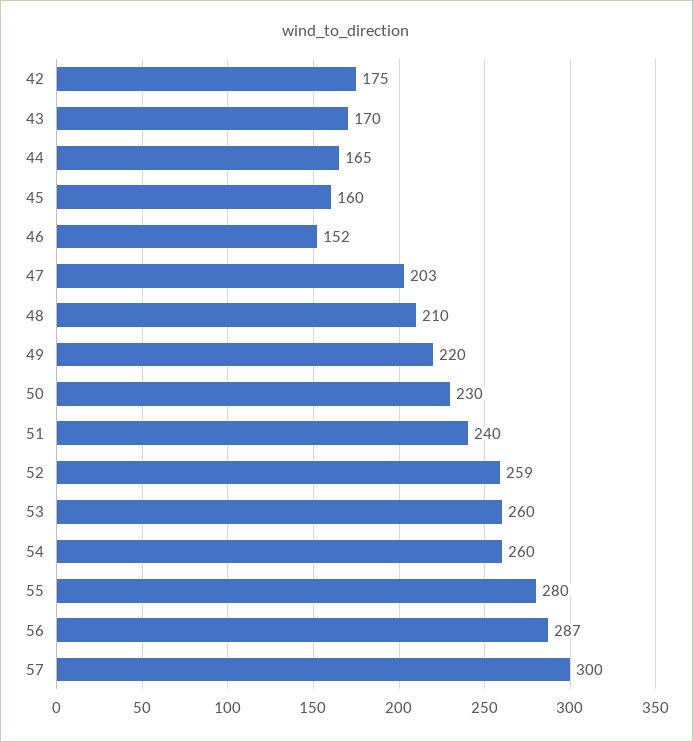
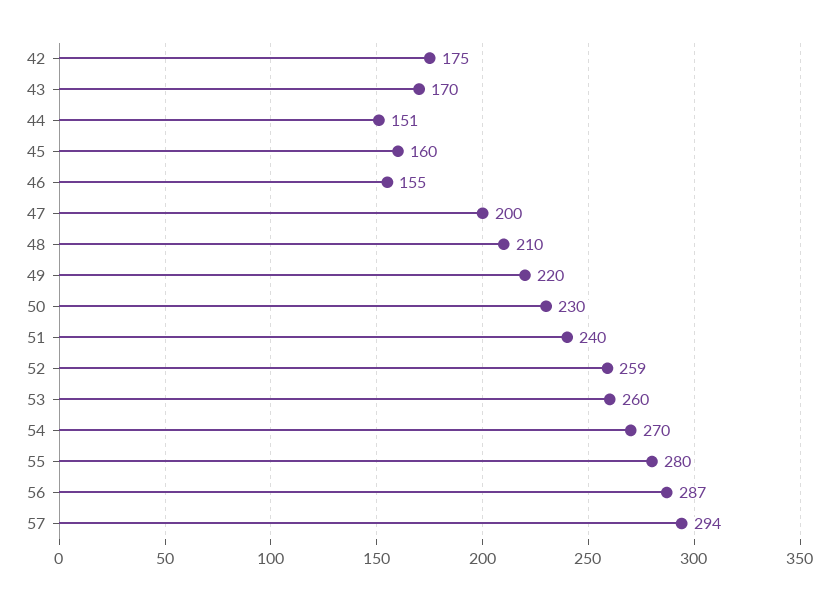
44: 165 -> 151
46: 152 -> 155
47: 203 -> 200
54: 260 -> 270
57: 300 -> 294

